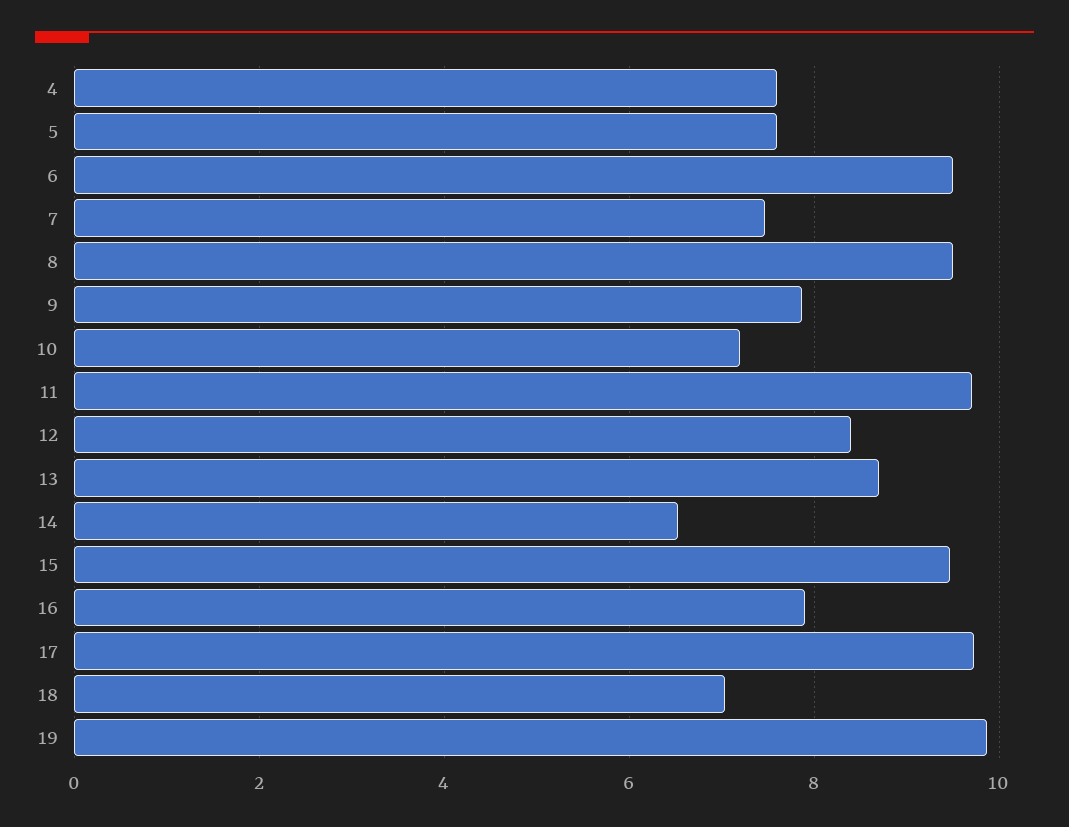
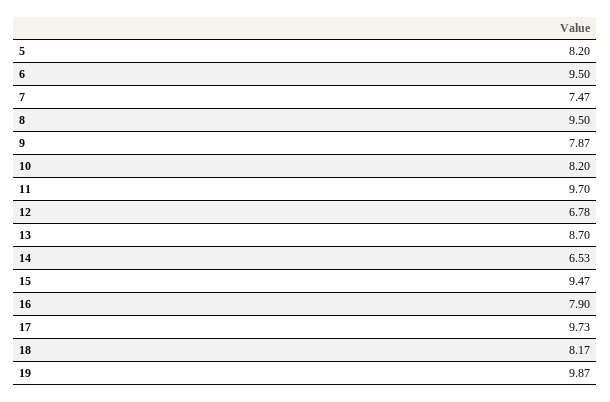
4: 7.6 -> none
5: 7.6 -> 8.2
10: 7.2 -> 8.2
12: 8.4 -> 6.78
18: 7 -> 8.17

